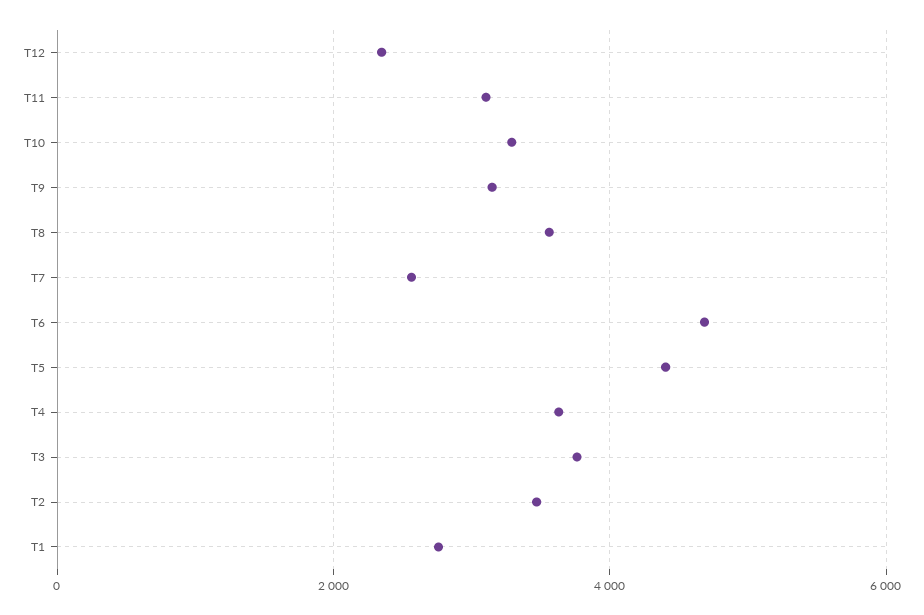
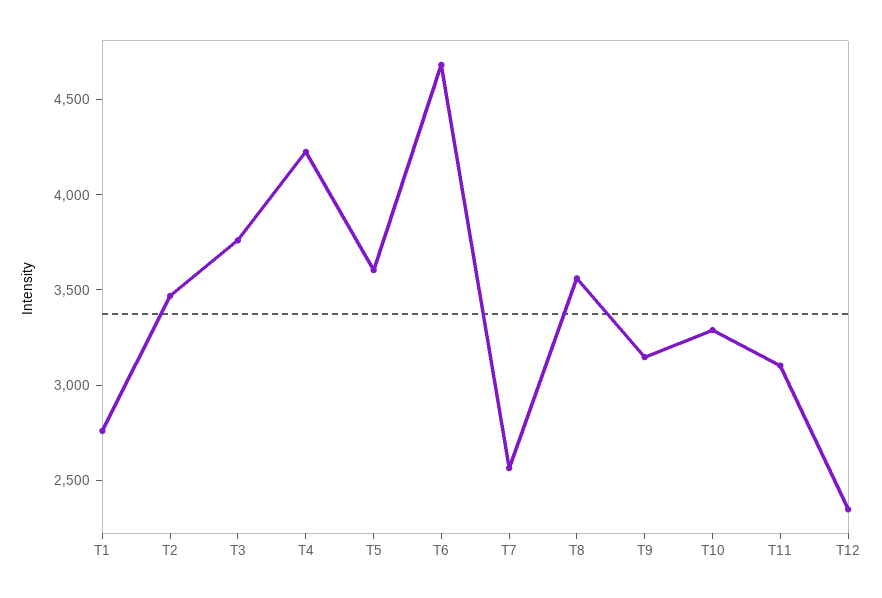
T5: 4400 -> 3600
T4: 3600 -> 4200

